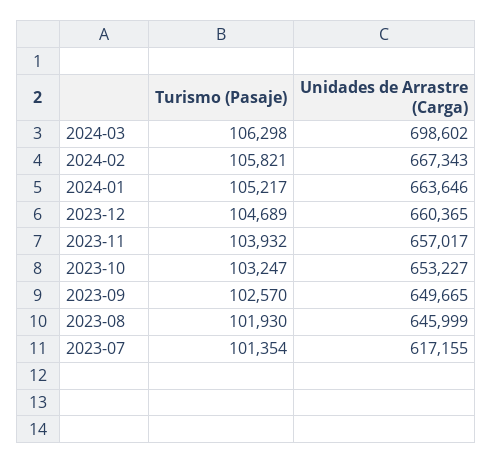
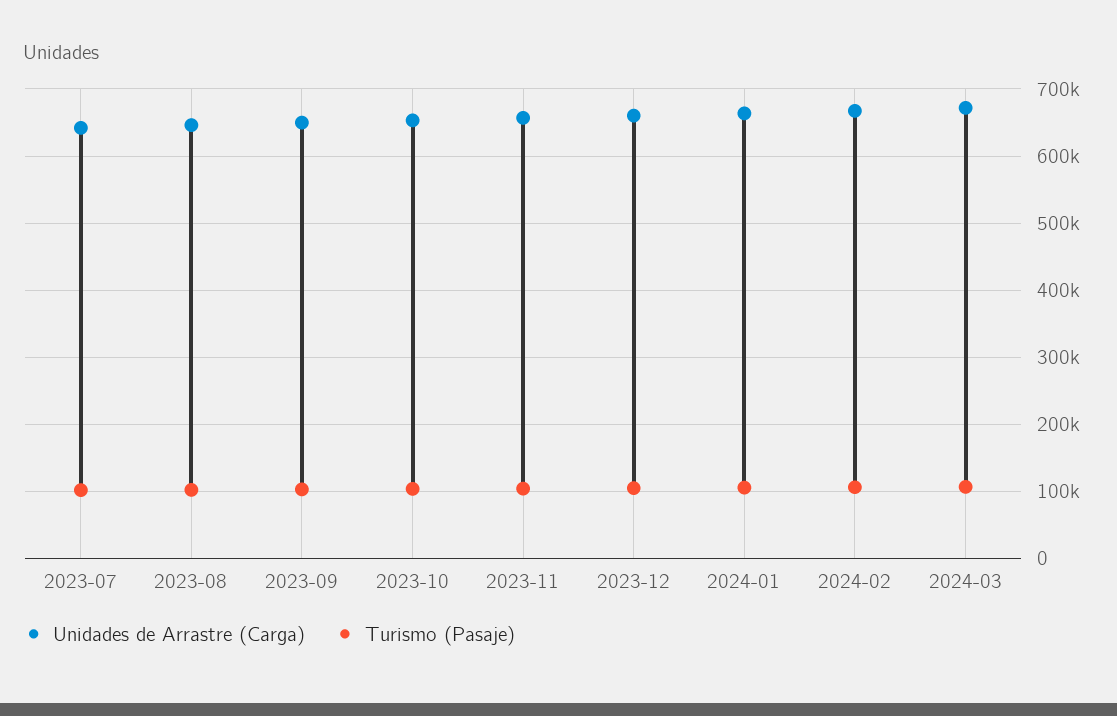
Unidades de Arrastre (Carga), 2024-03: 698602 -> 670000
Unidades de Arrastre (Carga), 2023-07: 617155 -> 640000

